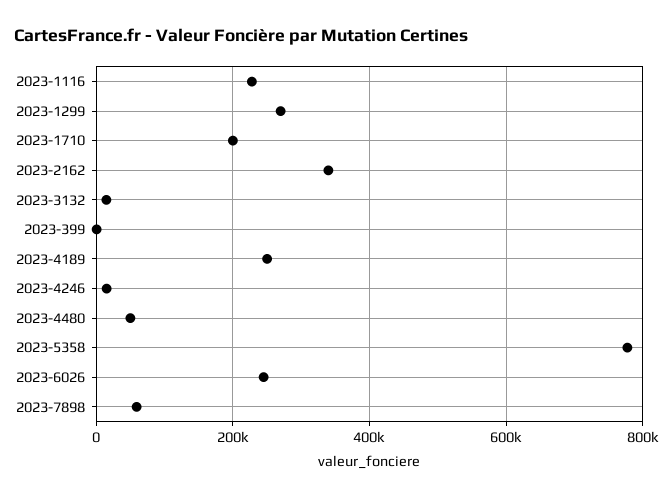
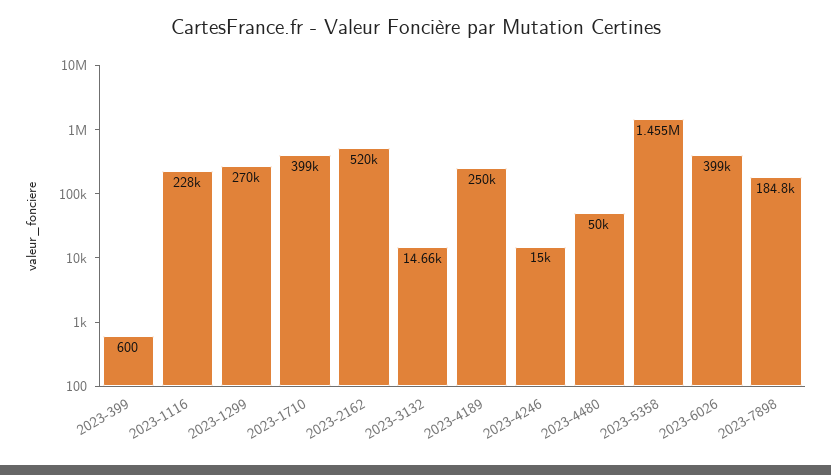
2023-1710: 200000 -> 399000
2023-2162: 340000 -> 520000
2023-5358: 780000 -> 1455000
2023-6026: 240000 -> 399000
2023-7898: 60000 -> 184800

